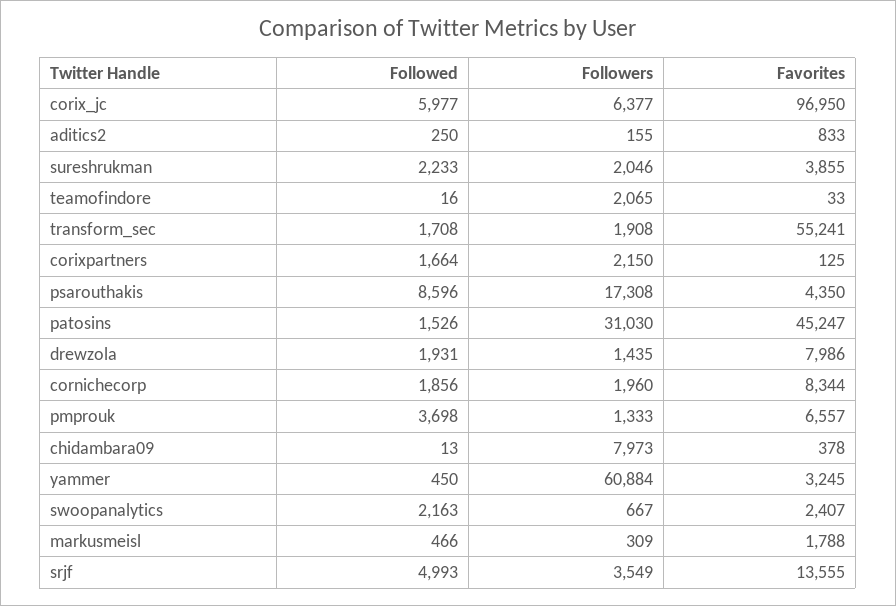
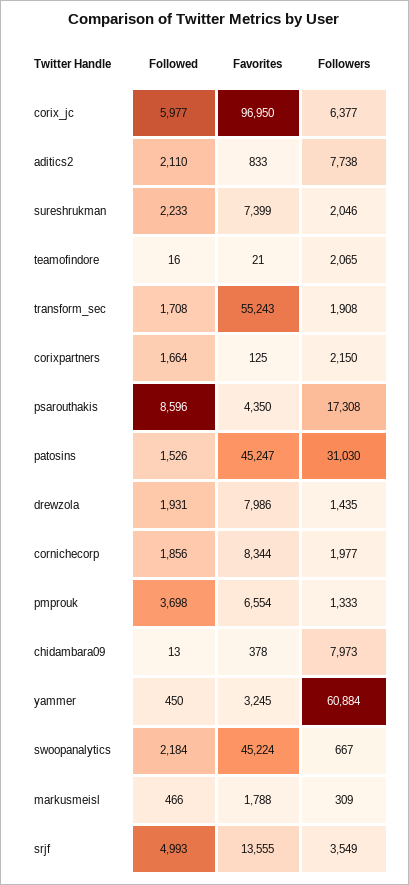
Followed, aditics2: 250 -> 2110
Followers, aditics2: 155 -> 7738
Favorites, sureshrukman: 3855 -> 7399
Favorites, teamofindore: 33 -> 21
Favorites, transform_sec: 55241 -> 55243
Followers, cornichecorp: 1960 -> 1977
Favorites, pmprouk: 6557 -> 6554
Followed, swoopanalytics: 2163 -> 2184
Favorites, swoopanalytics: 2407 -> 45224

